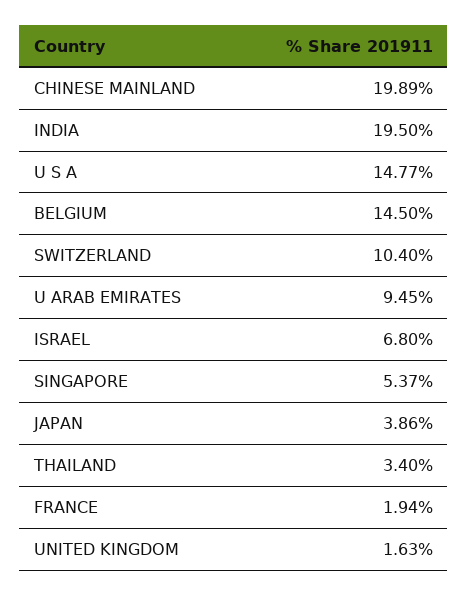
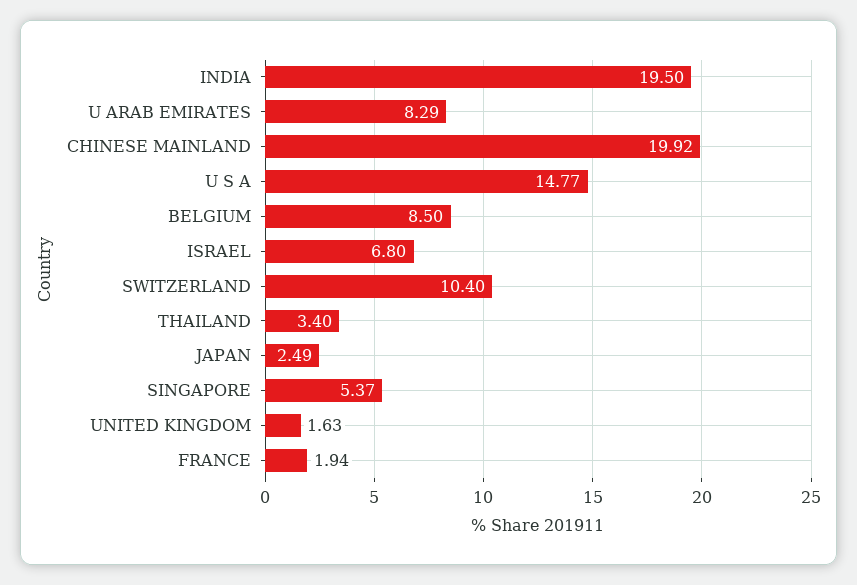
CHINESE MAINLAND: 19.89 -> 19.92
BELGIUM: 14.5 -> 8.5
U ARAB EMIRATES: 9.45 -> 8.29
JAPAN: 3.86 -> 2.49

